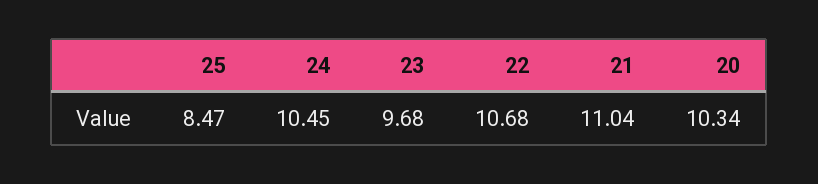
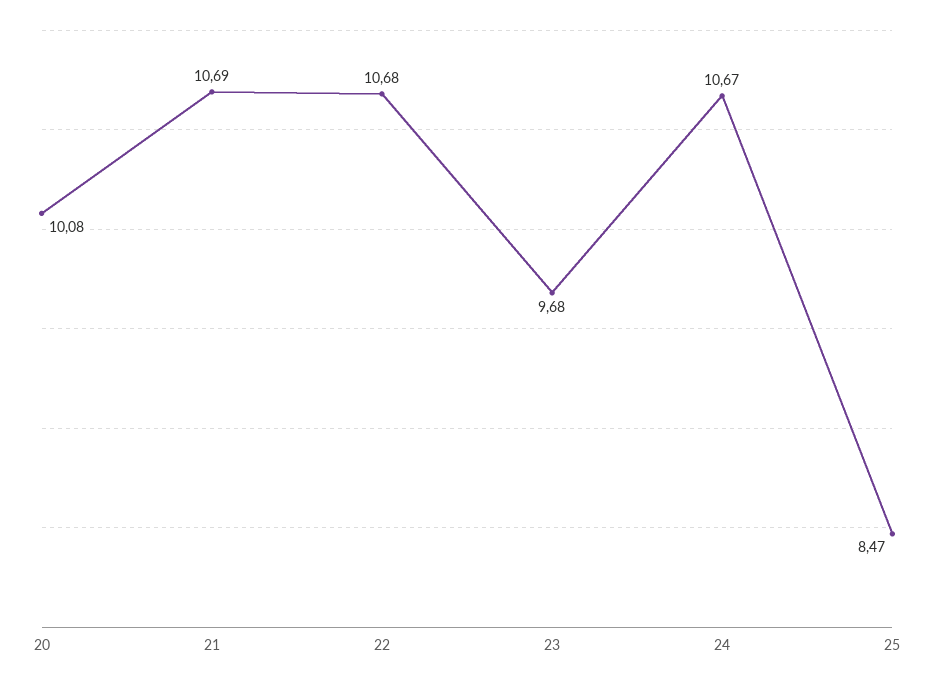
24: 10.45 -> 10.67
21: 11.04 -> 10.69
20: 10.34 -> 10.08

